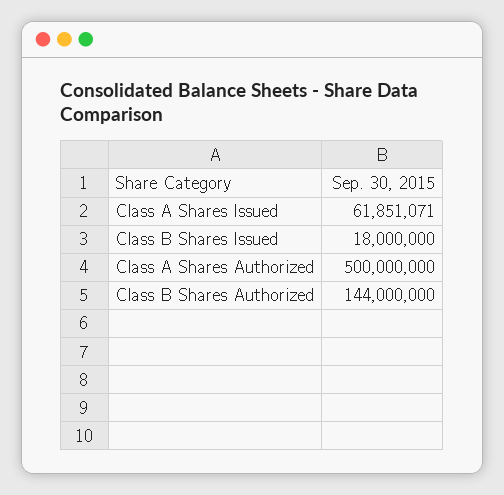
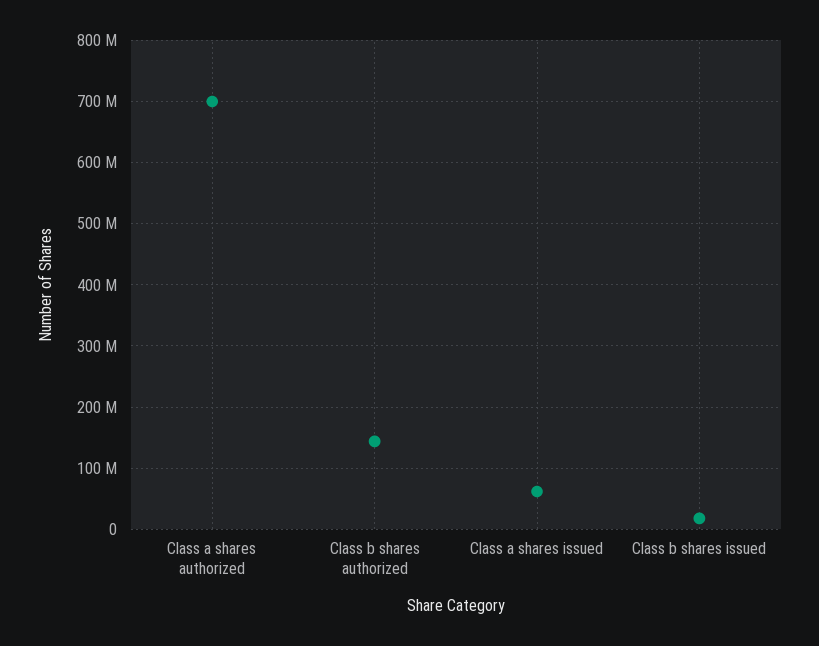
Class A Shares Authorized: 500000000 -> 700000000

